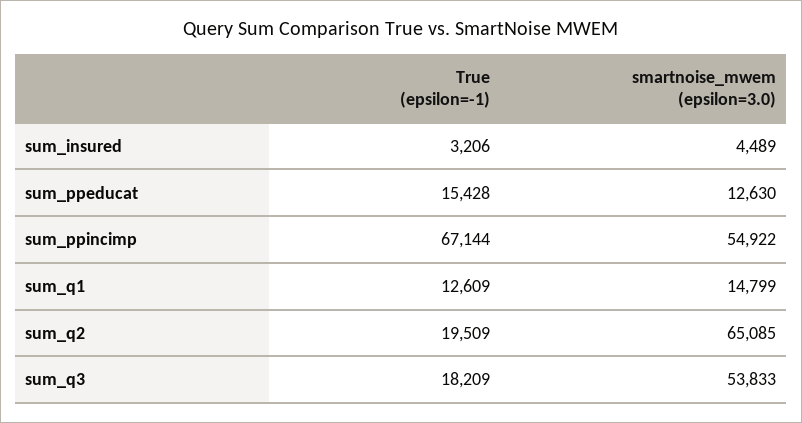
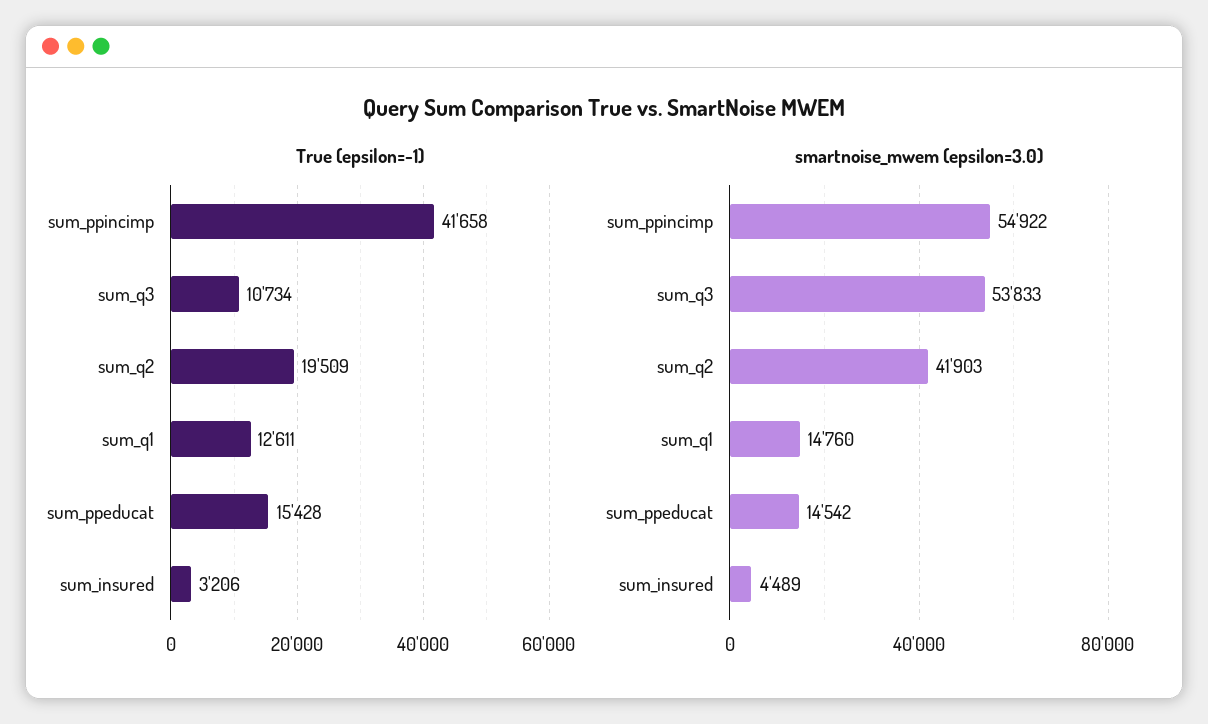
smartnoise_mwem (epsilon=3.0), sum_ppeducat: 12630 -> 14542
True (epsilon=-1), sum_ppincimp: 67144 -> 41658
True (epsilon=-1), sum_q1: 12609 -> 12611
smartnoise_mwem (epsilon=3.0), sum_q1: 14799 -> 14760
smartnoise_mwem (epsilon=3.0), sum_q2: 65085 -> 41903
True (epsilon=-1), sum_q3: 18209 -> 10734

